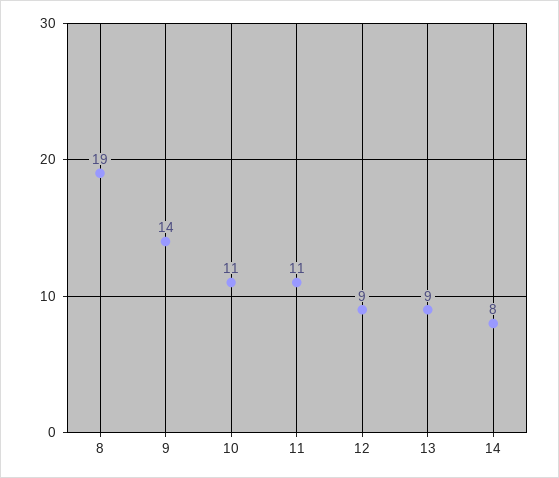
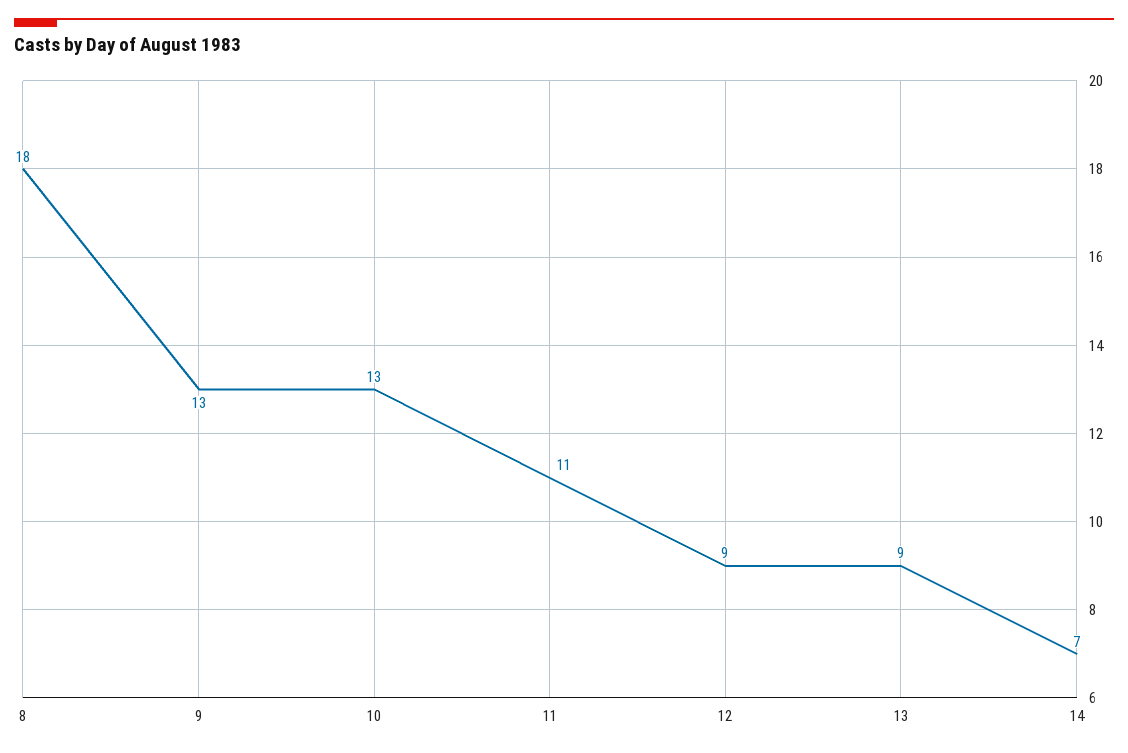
8: 19 -> 18
9: 14 -> 13
10: 11 -> 13
14: 8 -> 7

